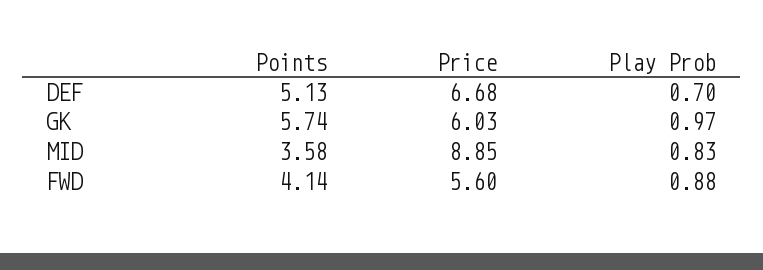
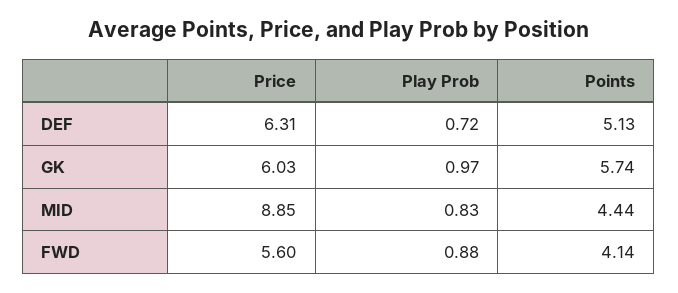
Price, DEF: 6.68 -> 6.31
Play Prob, DEF: 0.7 -> 0.72
Points, MID: 3.58 -> 4.44

